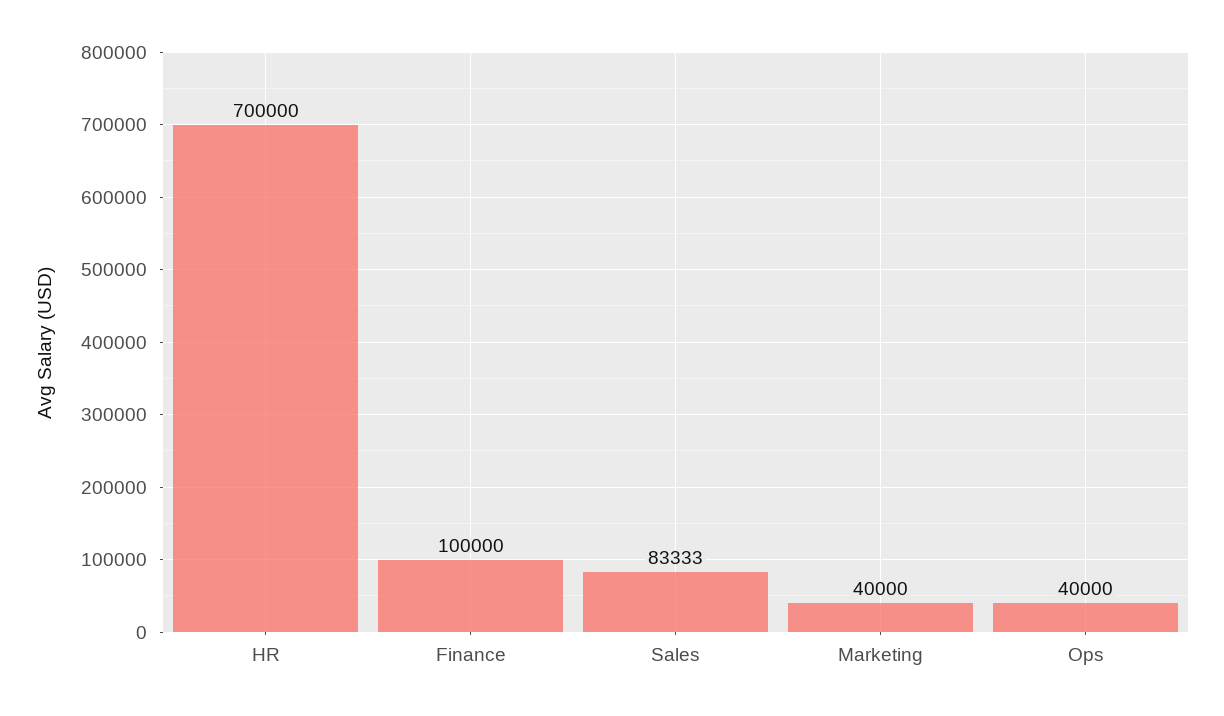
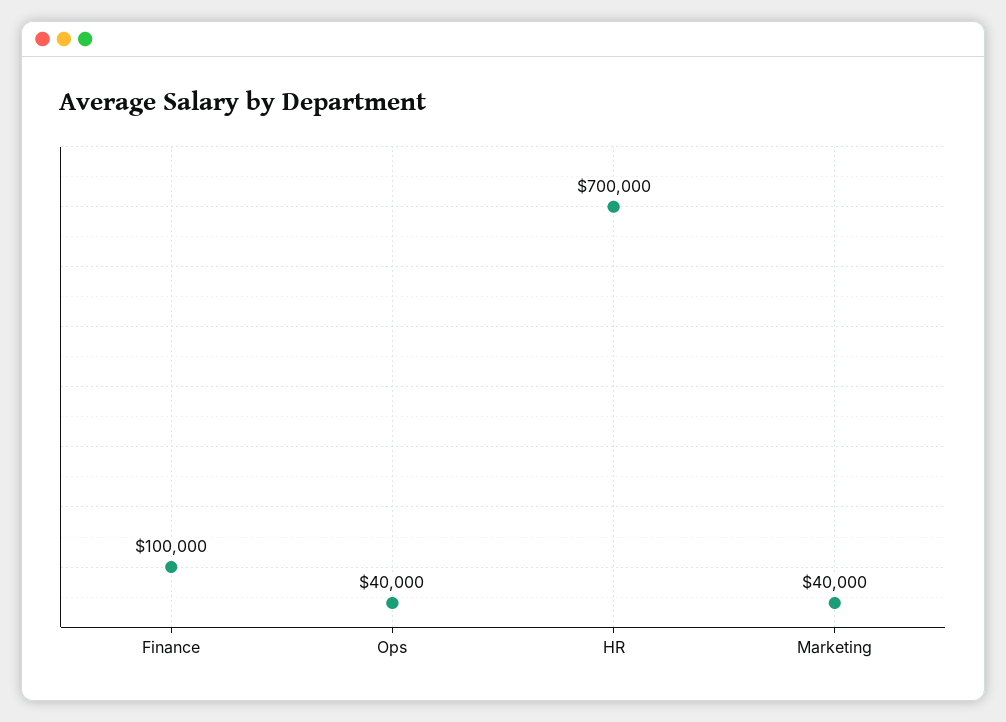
Sales: 83333 -> none

